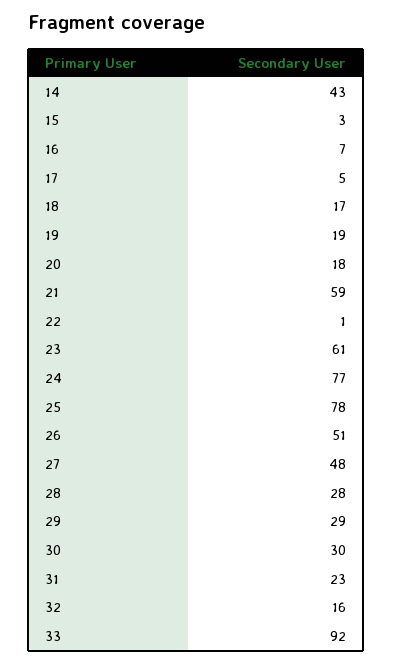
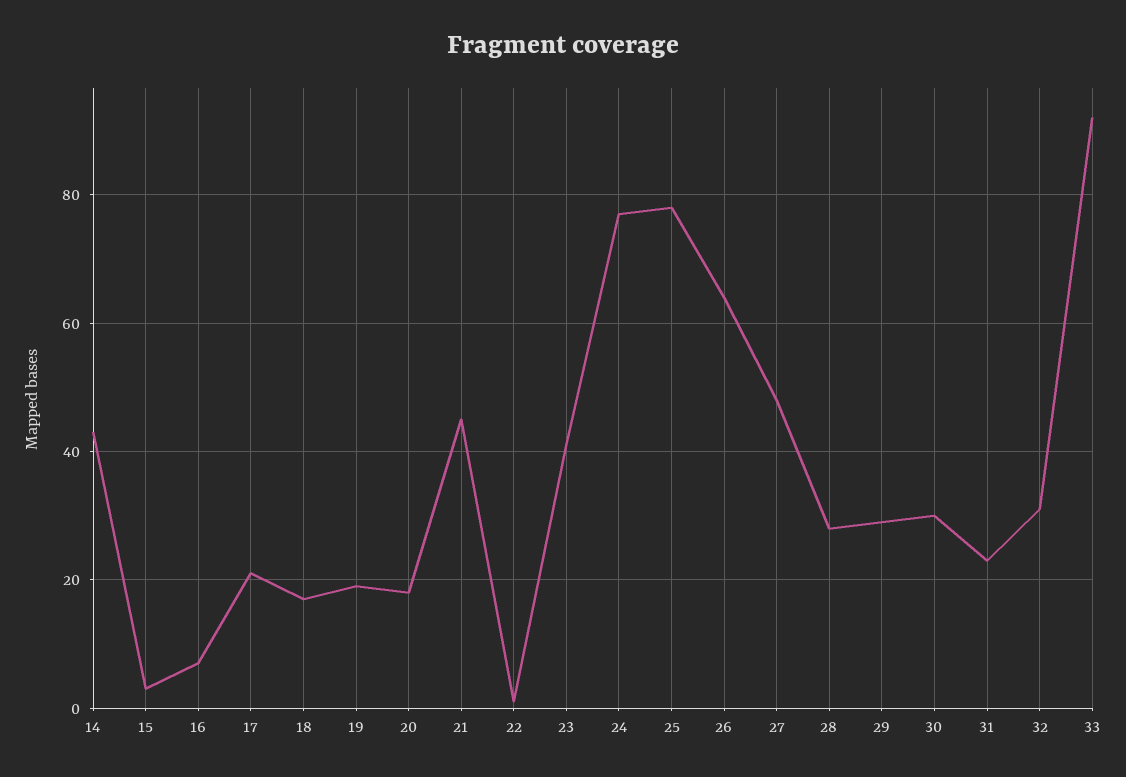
17: 5 -> 20
21: 59 -> 45
23: 61 -> 40
26: 51 -> 65
32: 16 -> 30

